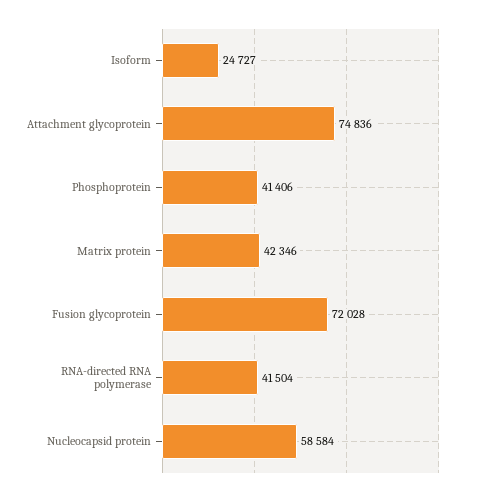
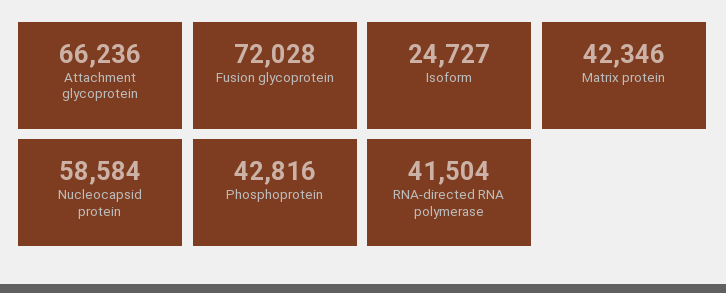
Attachment glycoprotein: 74836 -> 66236
Phosphoprotein: 41406 -> 42816

